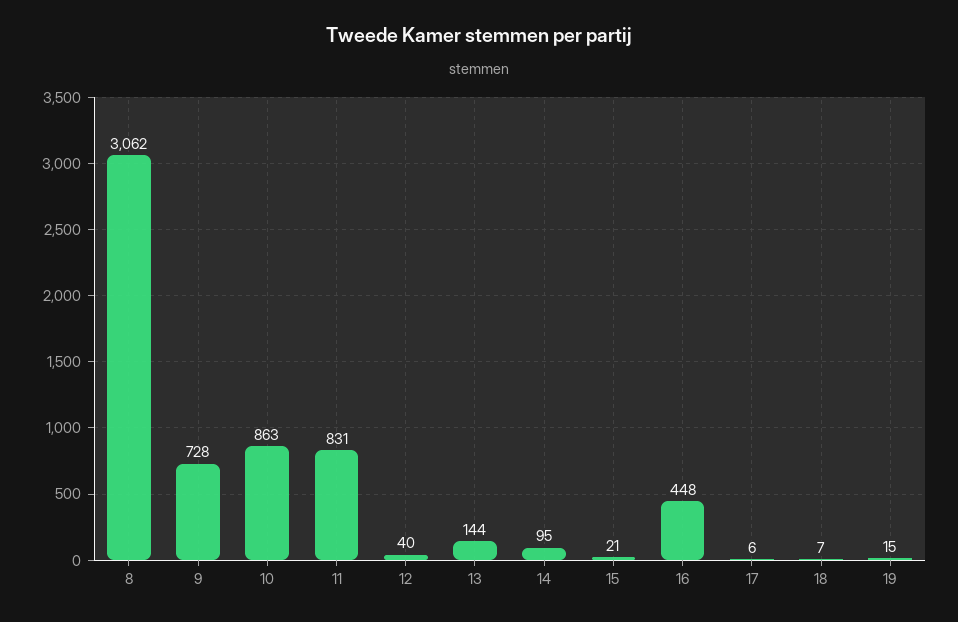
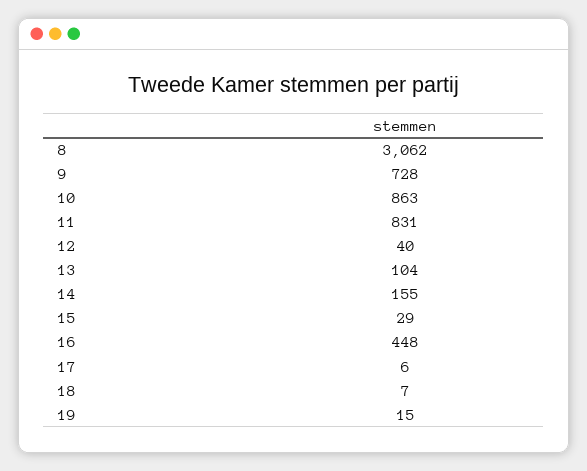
13: 144 -> 104
14: 95 -> 155
15: 21 -> 29

